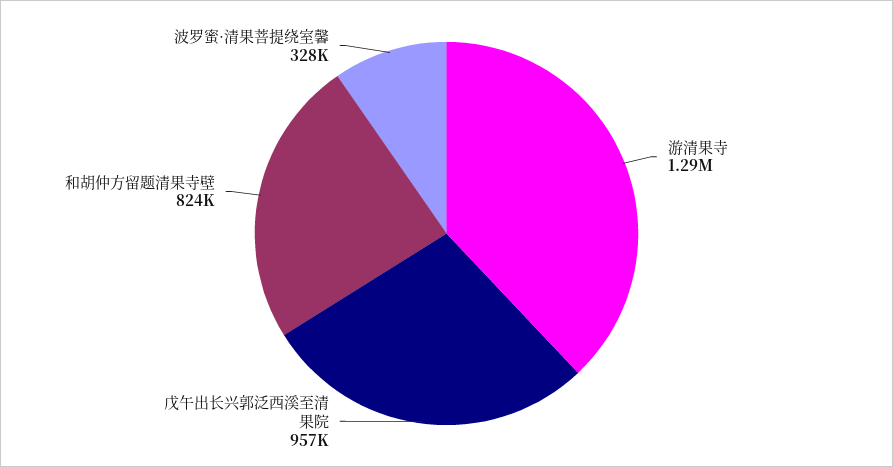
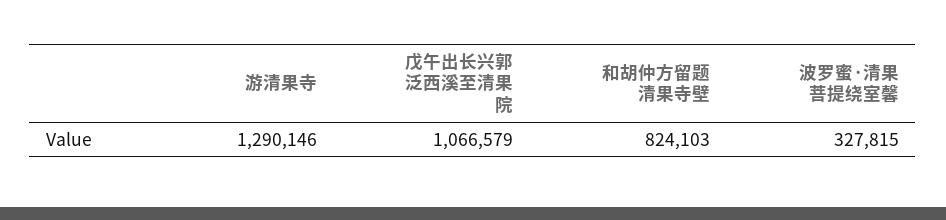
戊午出长兴郭泛西溪至清果院: 957000 -> 1066579

